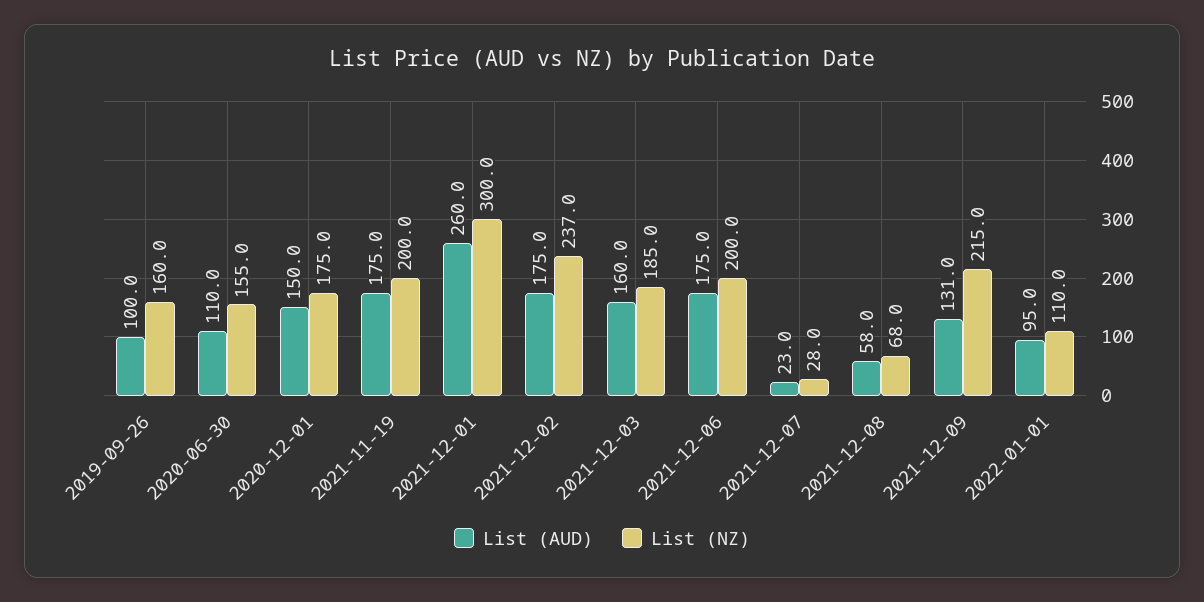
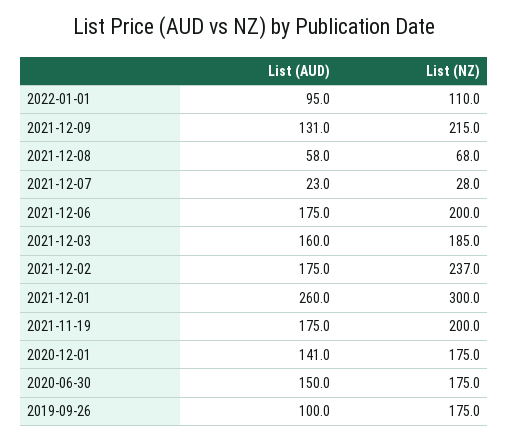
List (NZ), 2019-09-26: 160 -> 175
List (AUD), 2020-06-30: 110 -> 150
List (NZ), 2020-06-30: 155 -> 175
List (AUD), 2020-12-01: 150 -> 141

